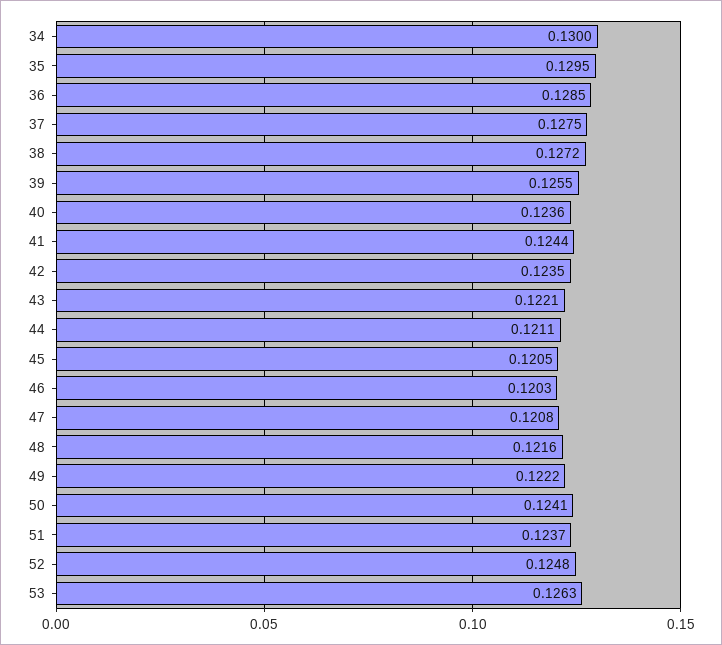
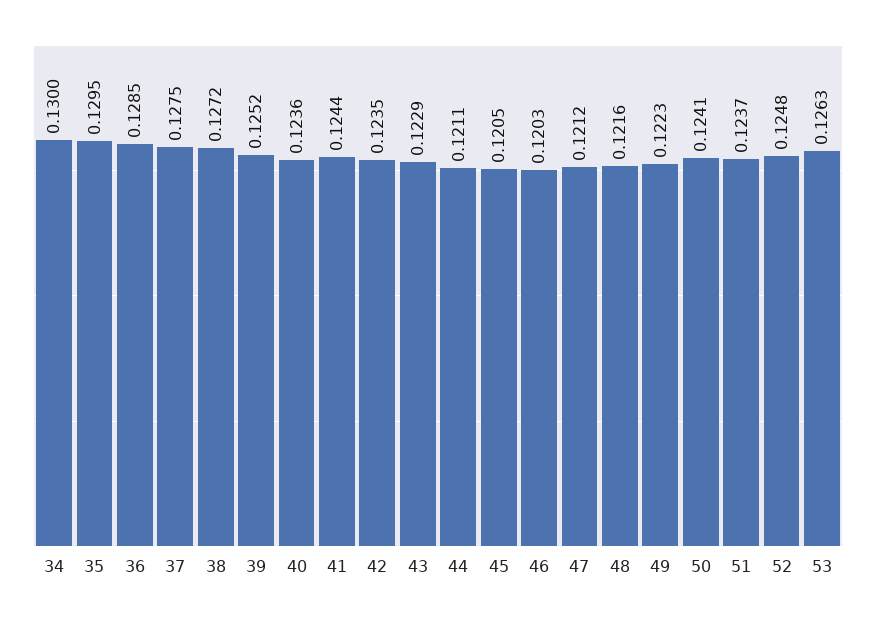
39: 0.1255 -> 0.1252
43: 0.1221 -> 0.1229
47: 0.1208 -> 0.1212
49: 0.1222 -> 0.1223

